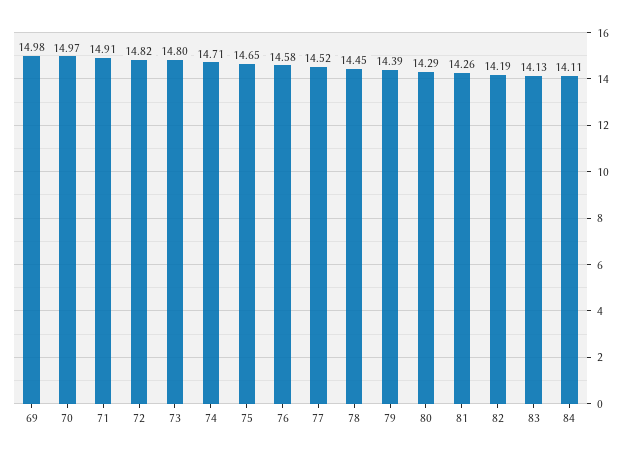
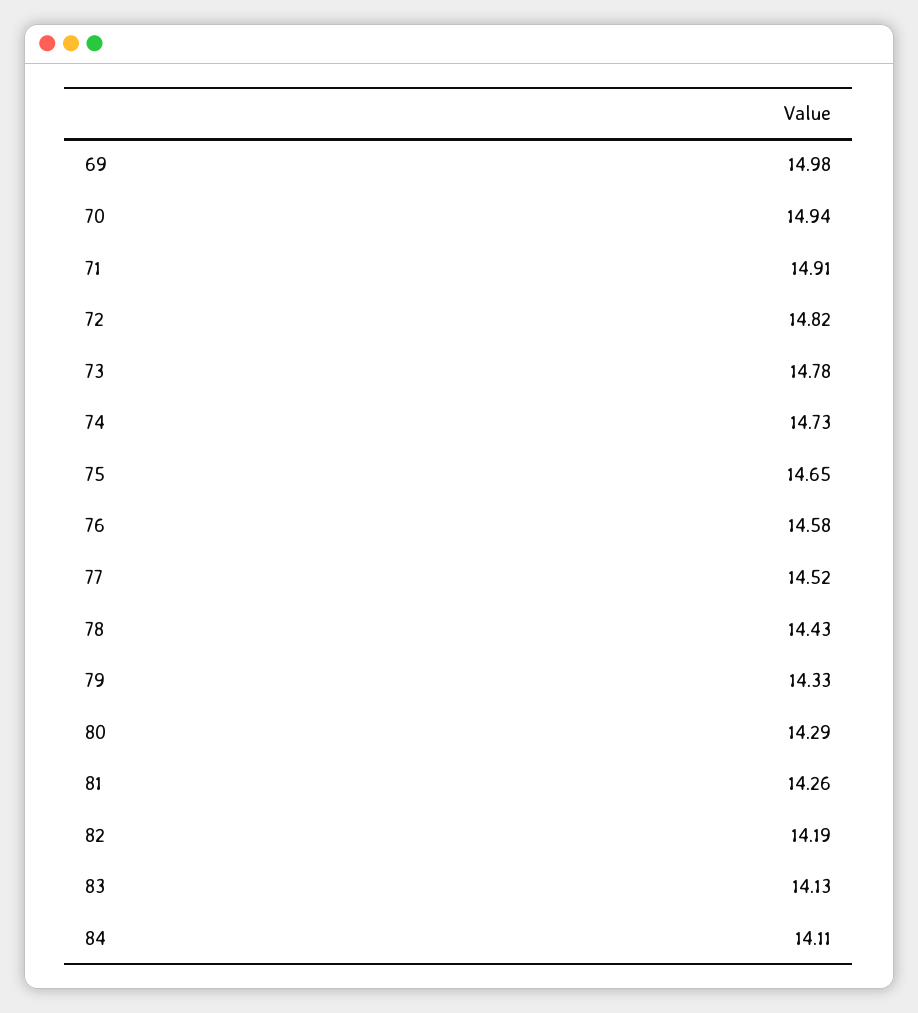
70: 14.97 -> 14.94
73: 14.8 -> 14.78
74: 14.71 -> 14.73
78: 14.45 -> 14.43
79: 14.39 -> 14.33

